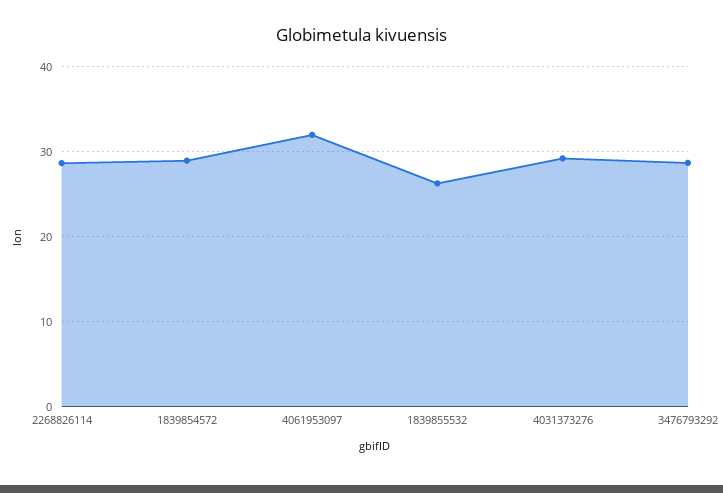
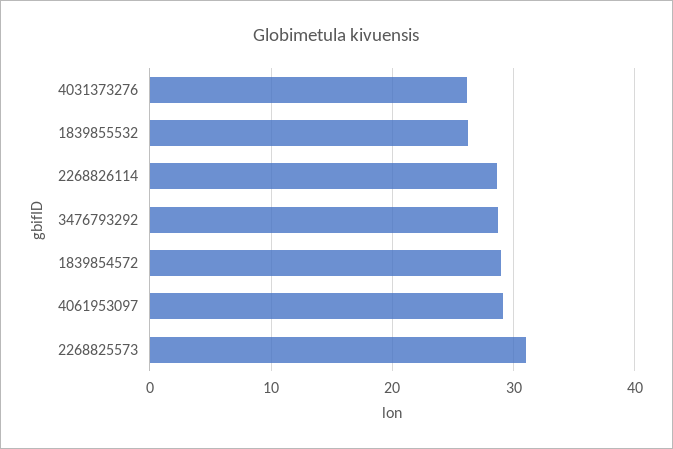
4061953097: 32 -> 29
4031373276: 29 -> 26
2268825573: none -> 31

